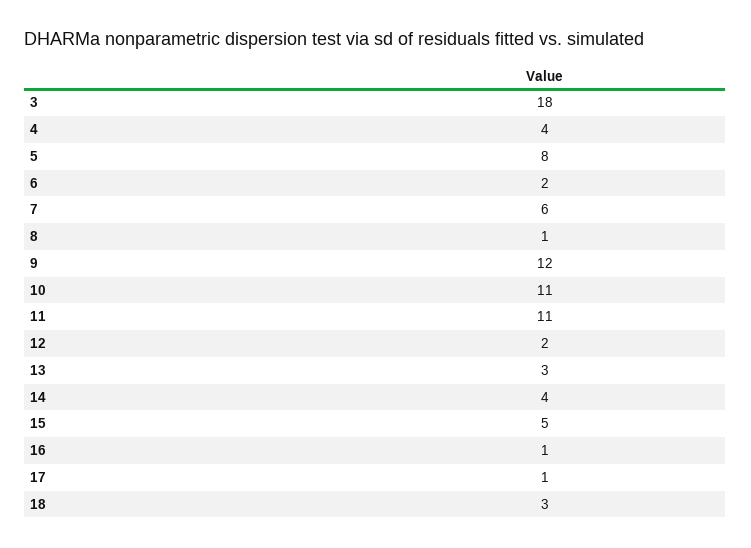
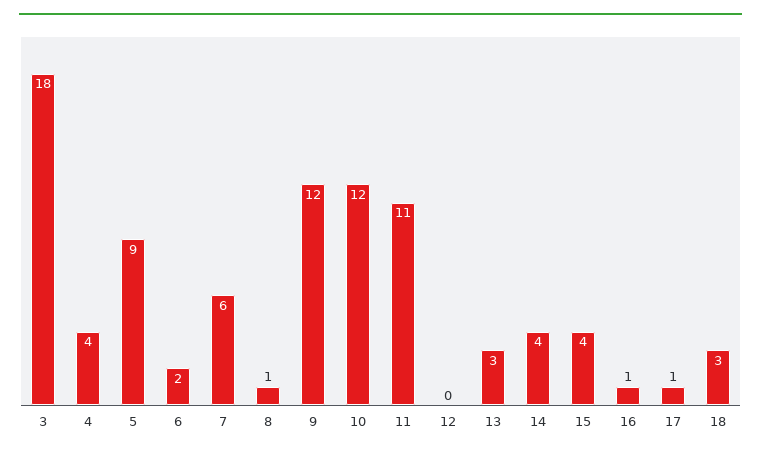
5: 8 -> 9
10: 11 -> 12
12: 2 -> 0
15: 5 -> 4

